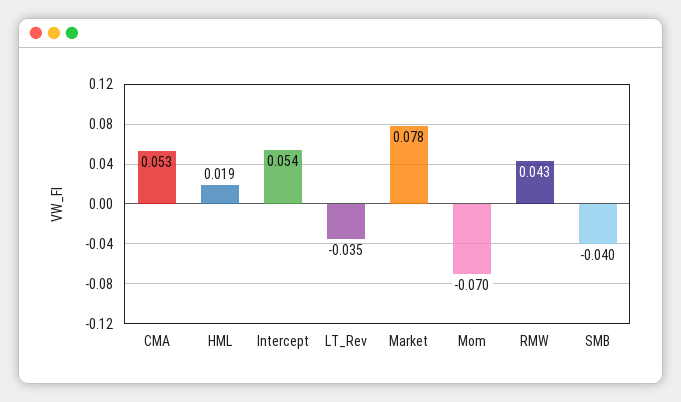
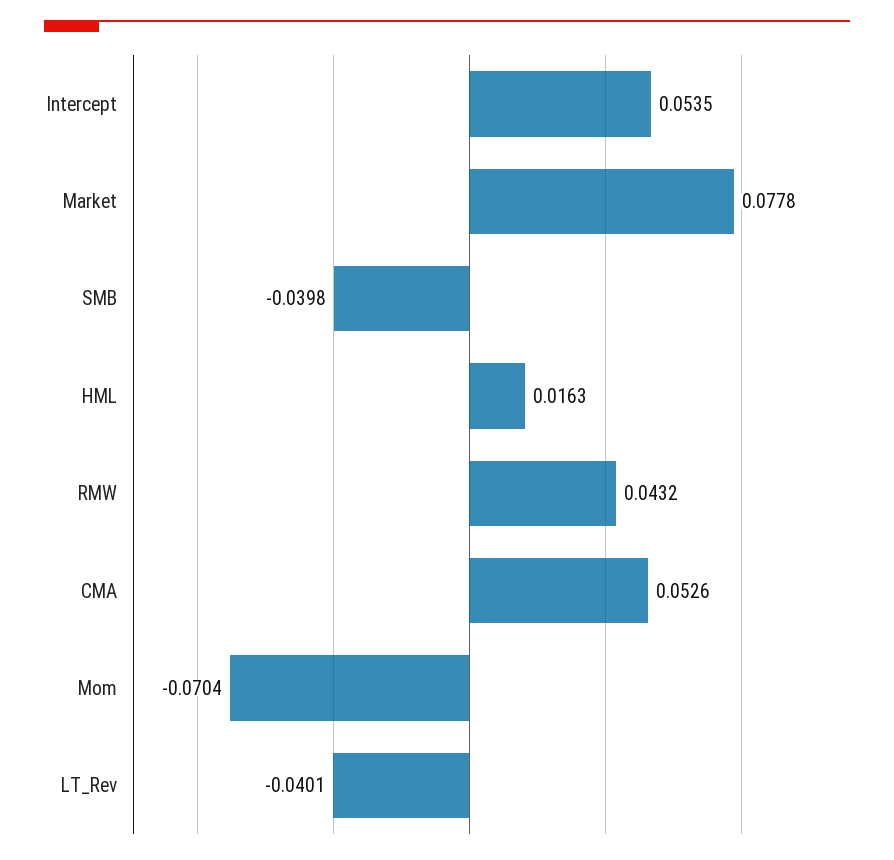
HML: 0.019 -> 0.0163
LT_Rev: -0.035 -> -0.0401

